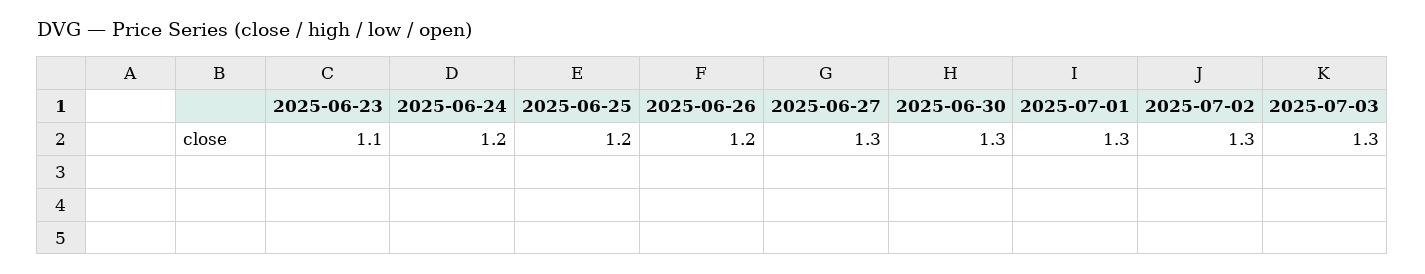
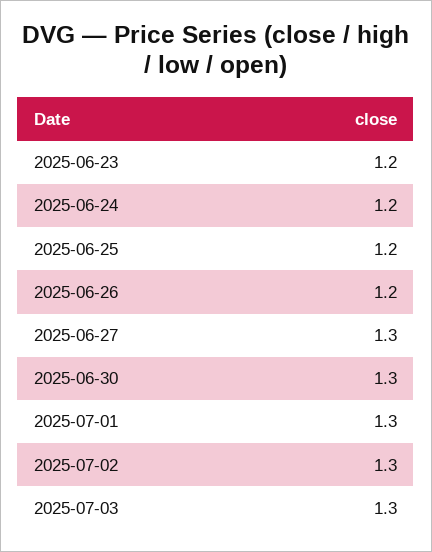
2025-06-23: 1.1 -> 1.2

